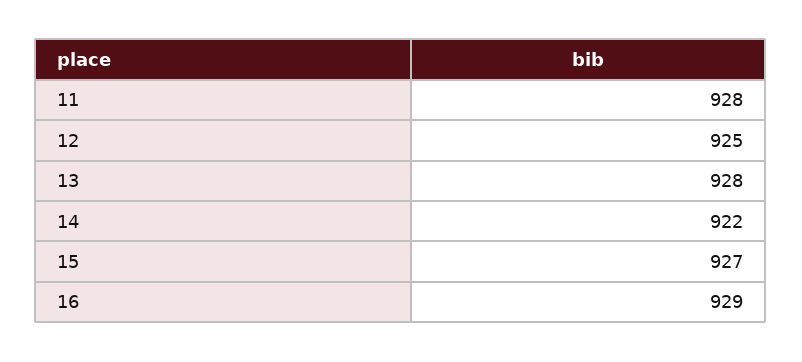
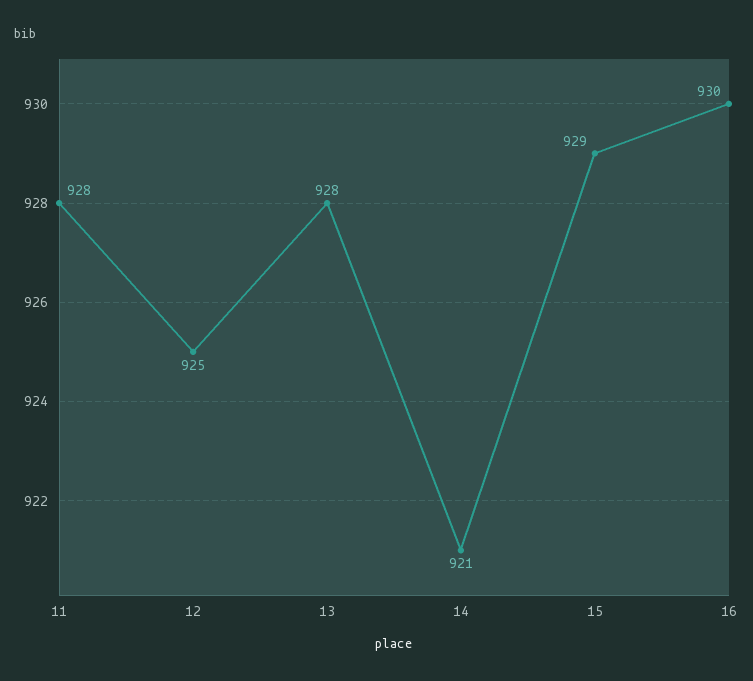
14: 922 -> 921
15: 927 -> 929
16: 929 -> 930

